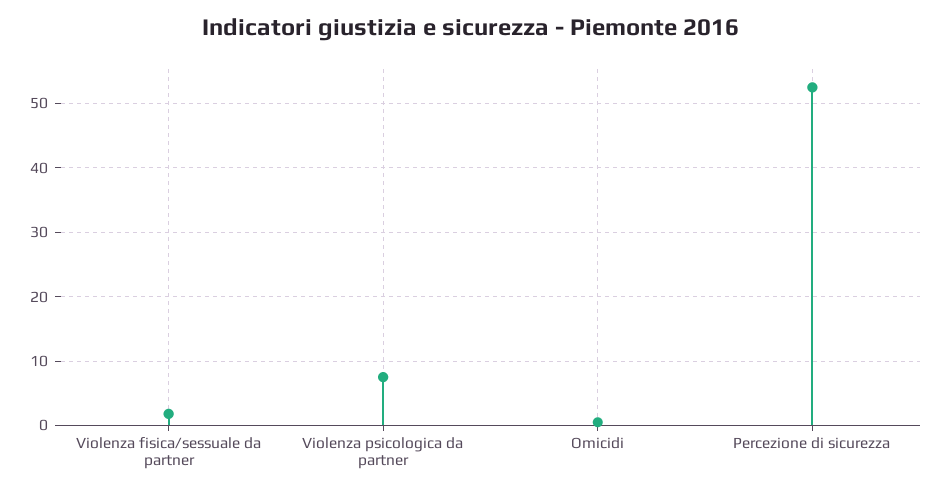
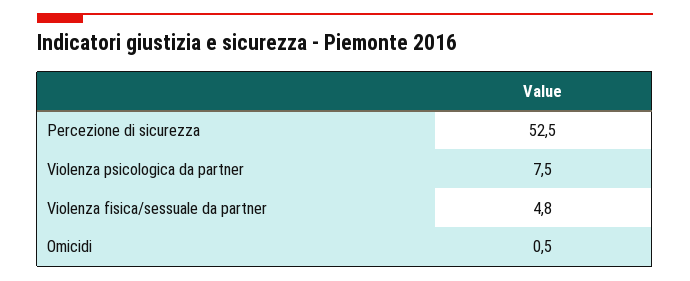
Violenza fisica/sessuale da partner: 2 -> 4.8

